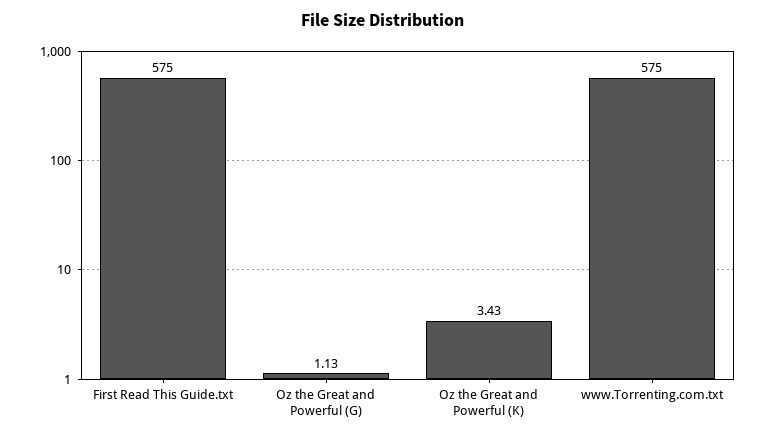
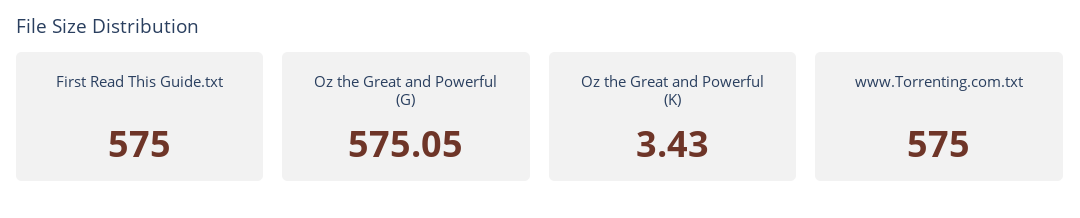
Oz the Great and Powerful (G): 1.13 -> 575.05

